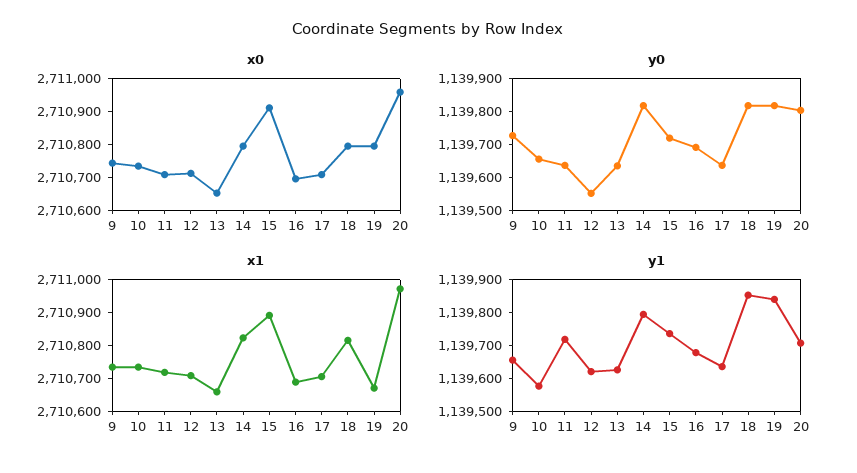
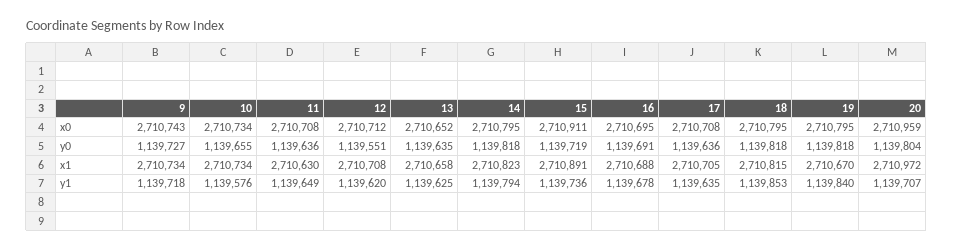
x1, 11: 2710725 -> 2710630
y1, 9: 1139650 -> 1139718
y1, 11: 1139725 -> 1139649

